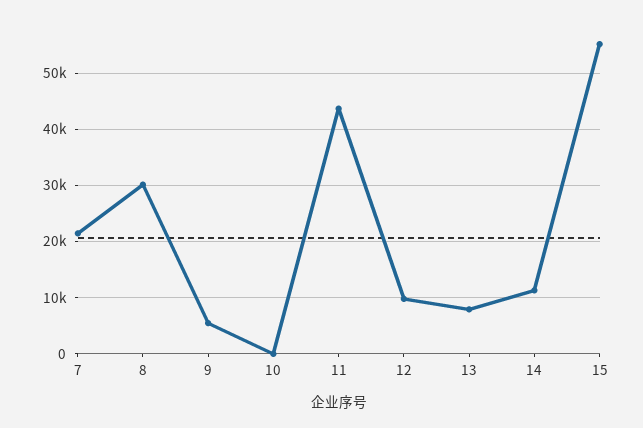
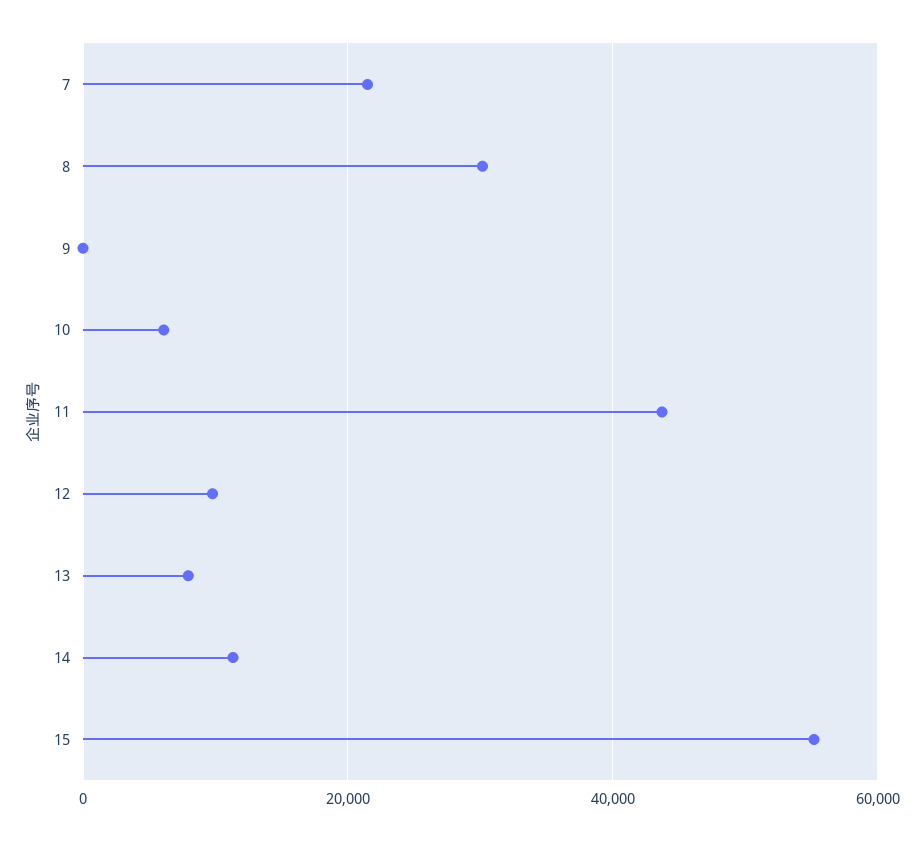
9: 6000 -> 0
10: 0 -> 6000

